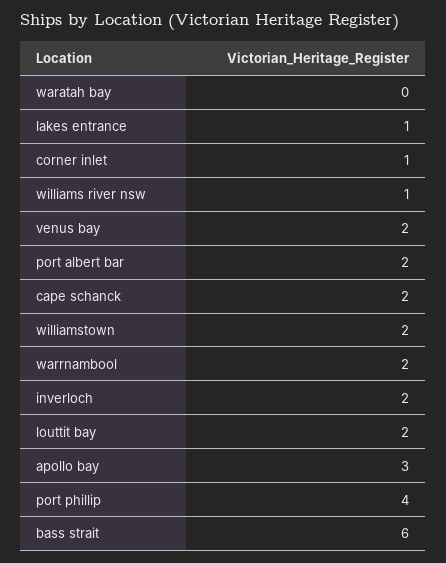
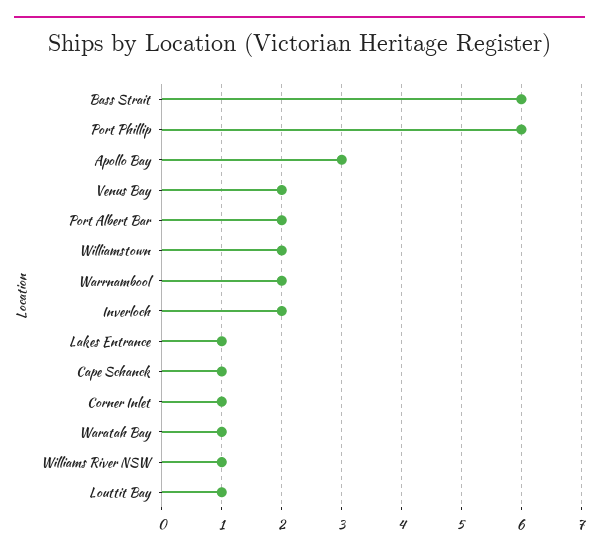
waratah bay: 0 -> 1
cape schanck: 2 -> 1
louttit bay: 2 -> 1
port phillip: 4 -> 6

